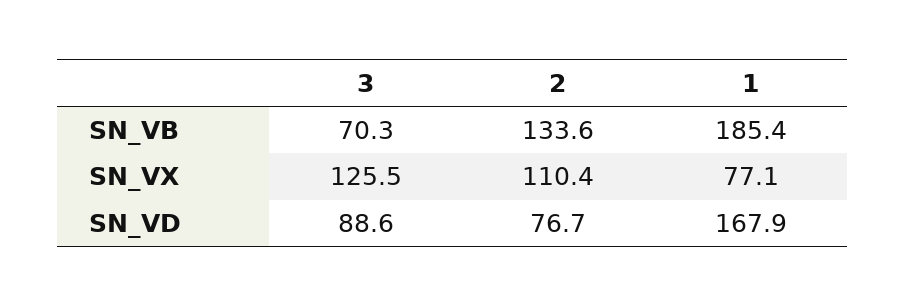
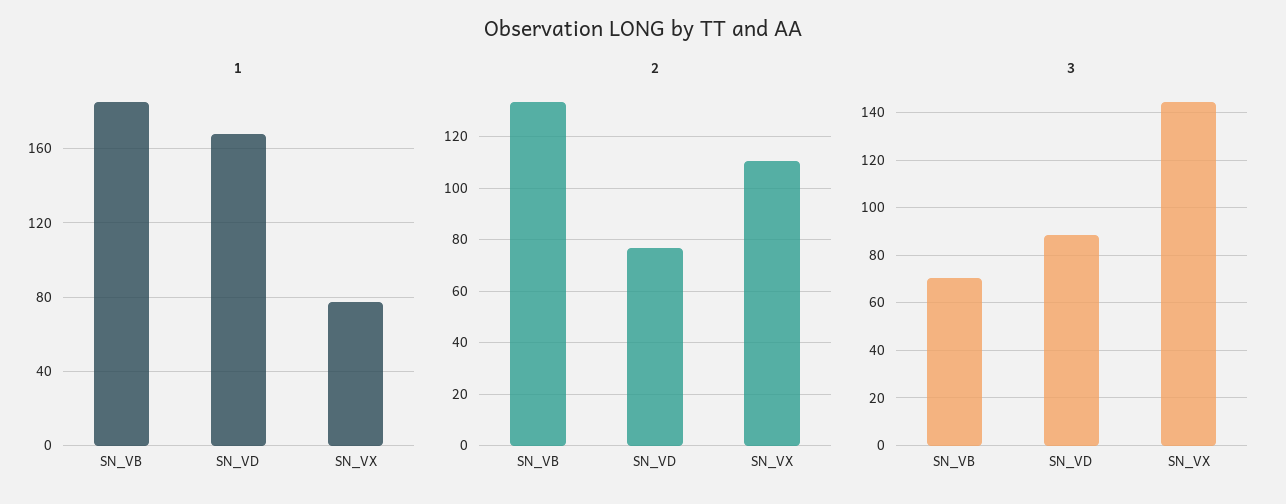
3, SN_VX: 125.5 -> 145

